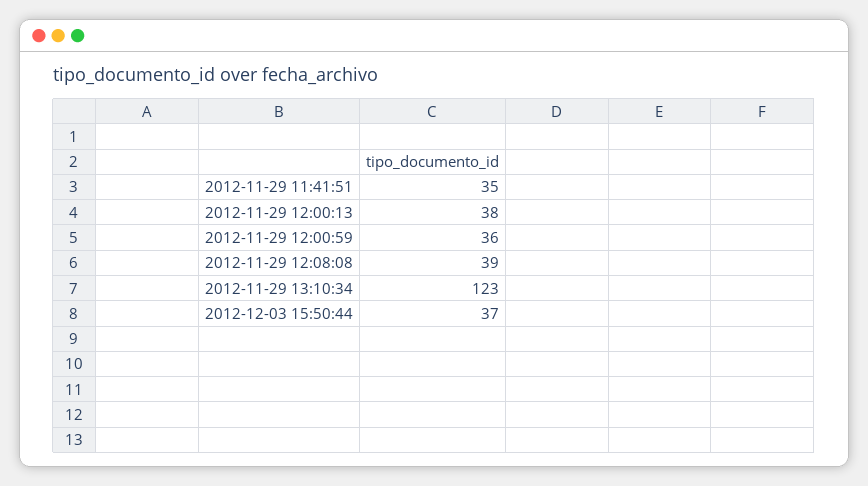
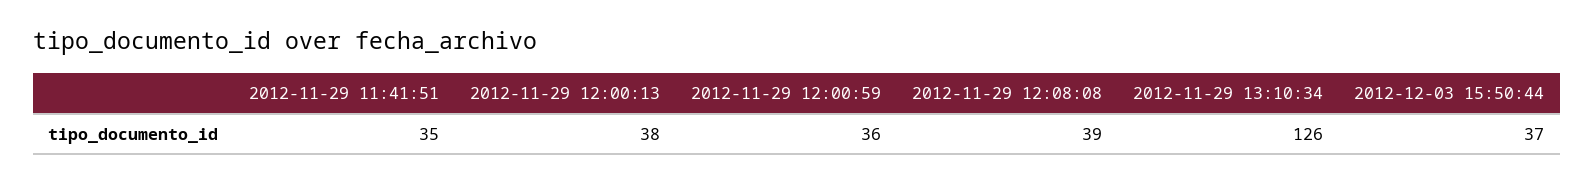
2012-11-29 13:10:34: 123 -> 126

